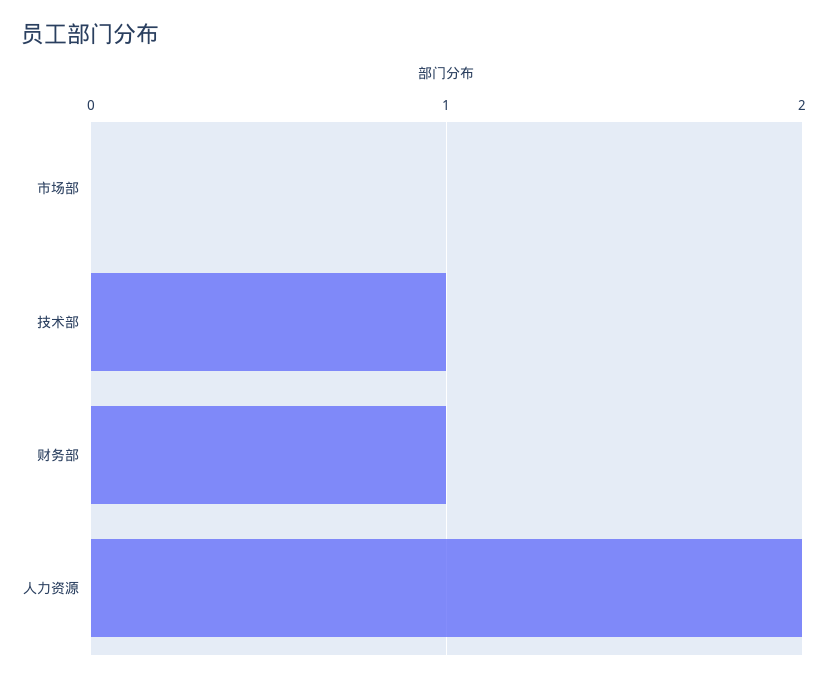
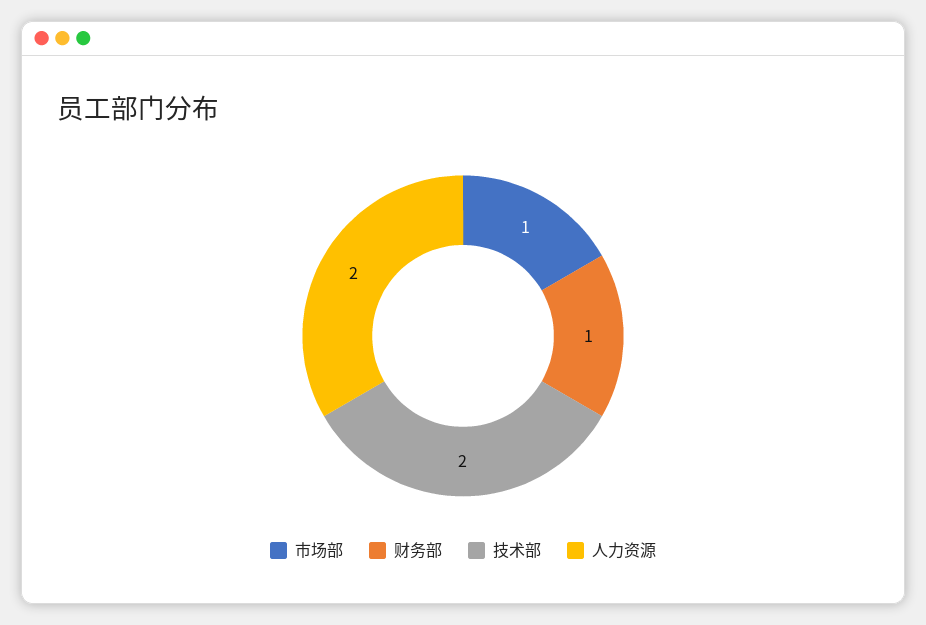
市场部: 0 -> 1
技术部: 1 -> 2

